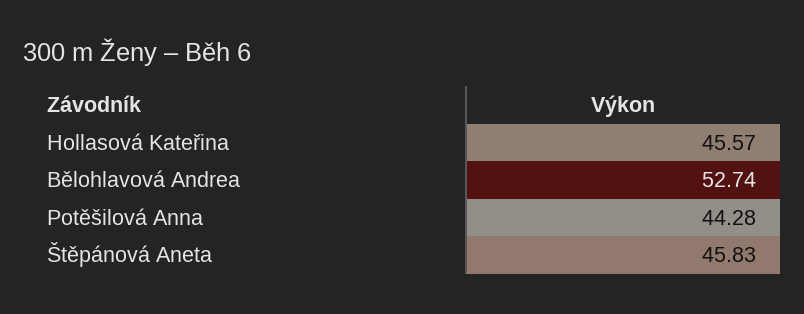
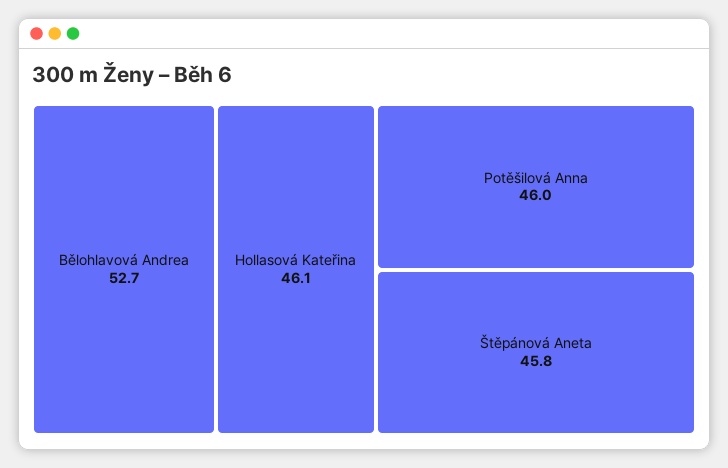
Hollasová Kateřina: 45.57 -> 46.1
Potěšilová Anna: 44.28 -> 46

